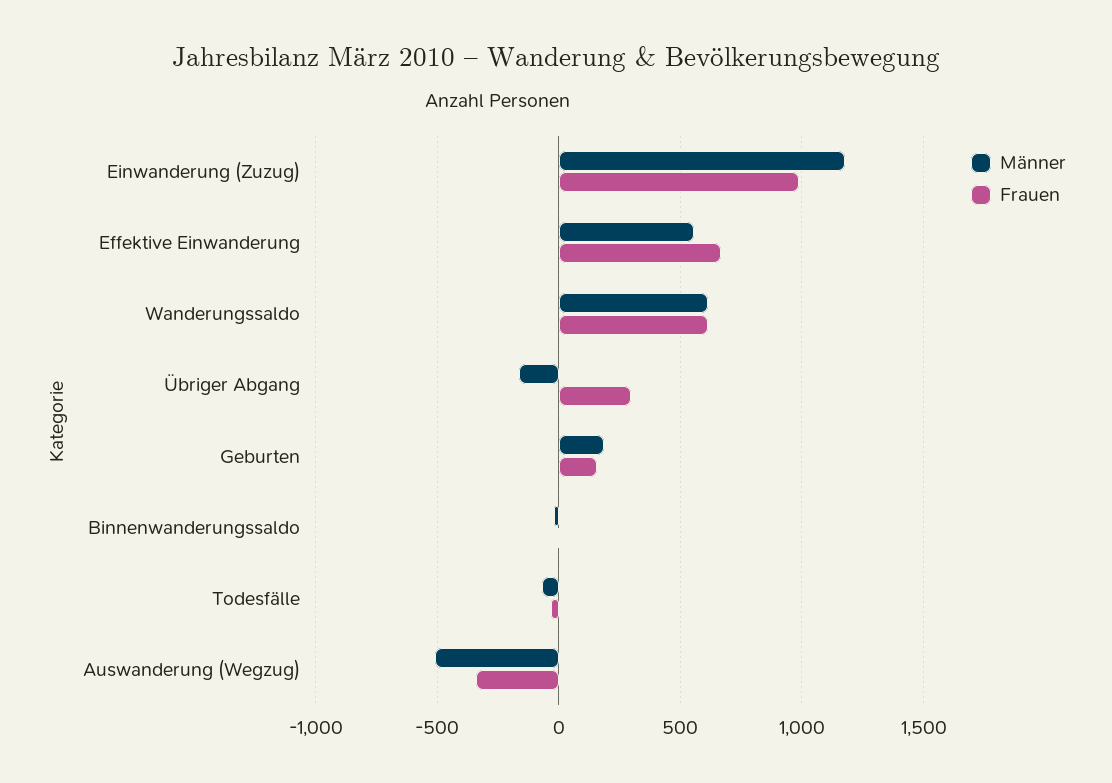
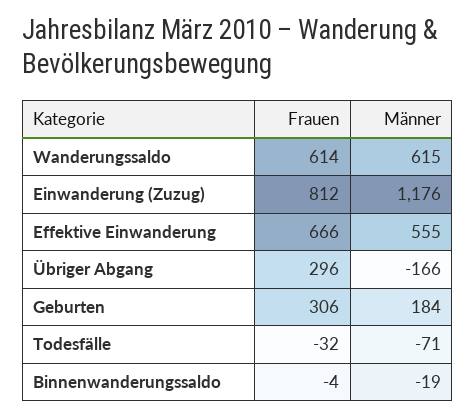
Frauen, Einwanderung (Zuzug): 1000 -> 812
Frauen, Geburten: 150 -> 306
Männer, Auswanderung (Wegzug): -500 -> none
Frauen, Auswanderung (Wegzug): -350 -> none

